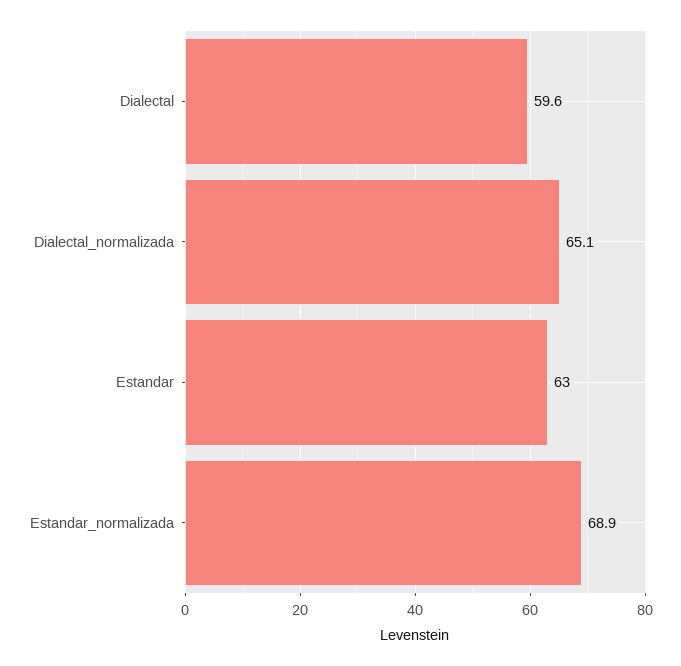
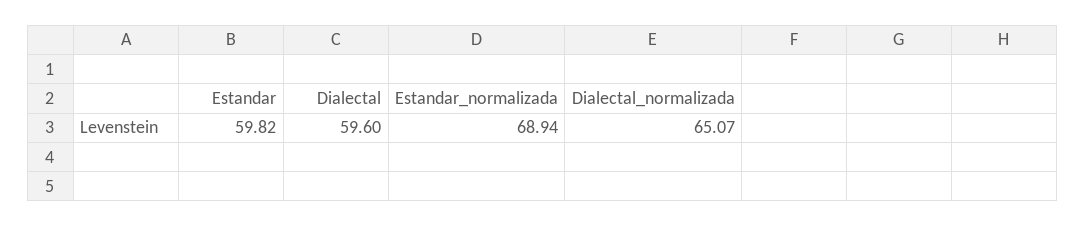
Estandar: 63 -> 59.82

